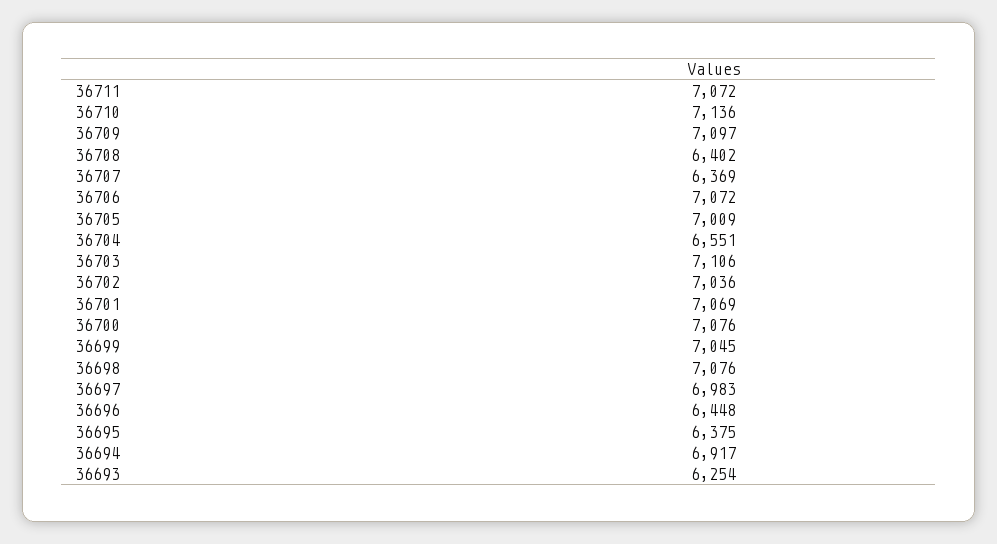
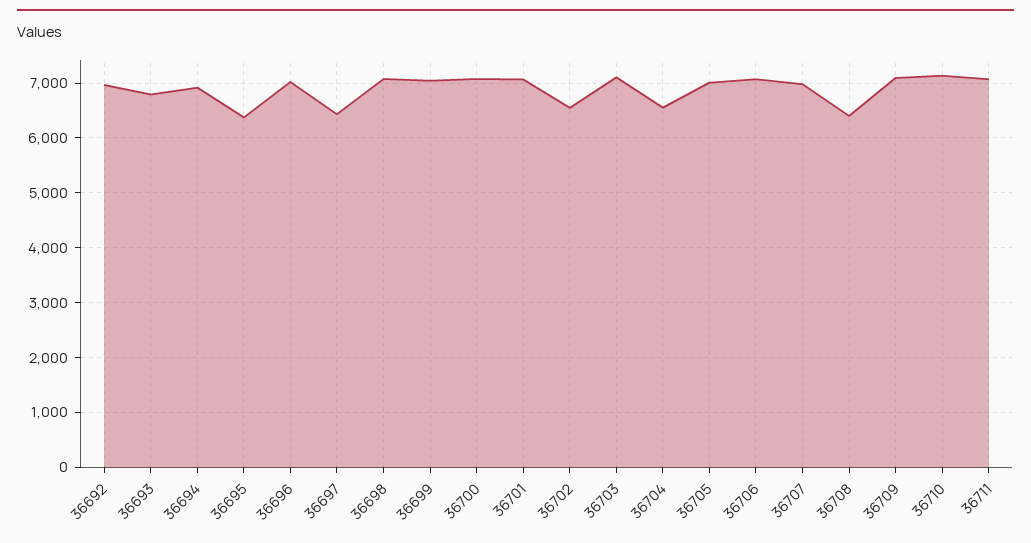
36707: 6369 -> 7000
36702: 7036 -> 6600
36697: 6983 -> 6400
36696: 6448 -> 7000
36693: 6254 -> 6800
36692: none -> 7000

